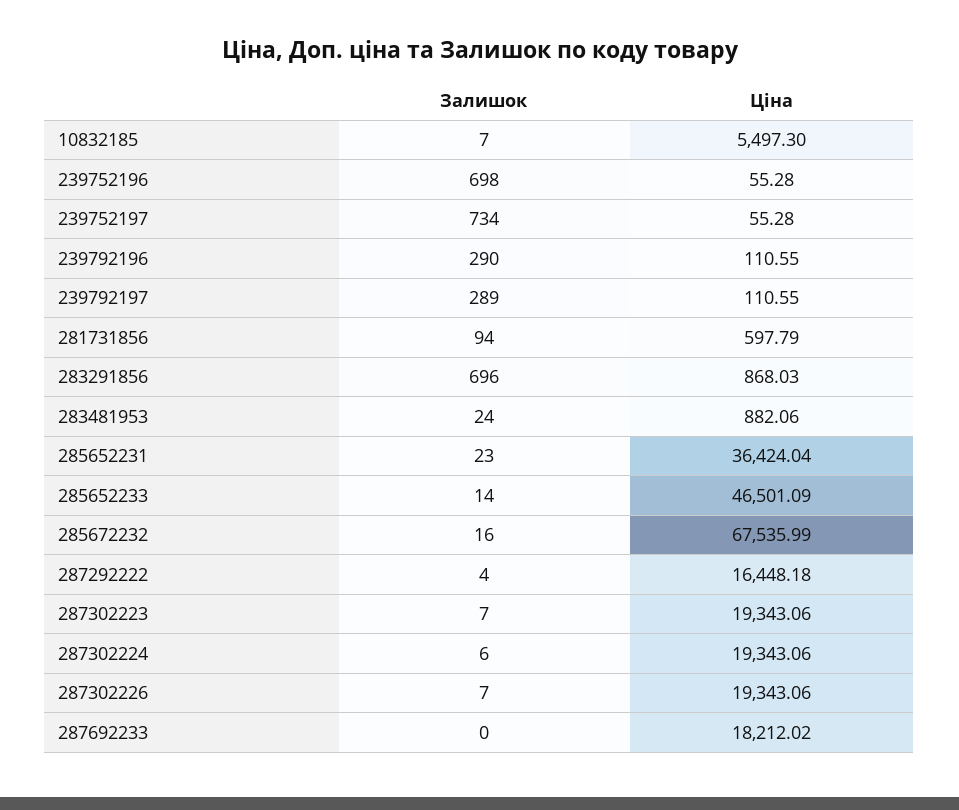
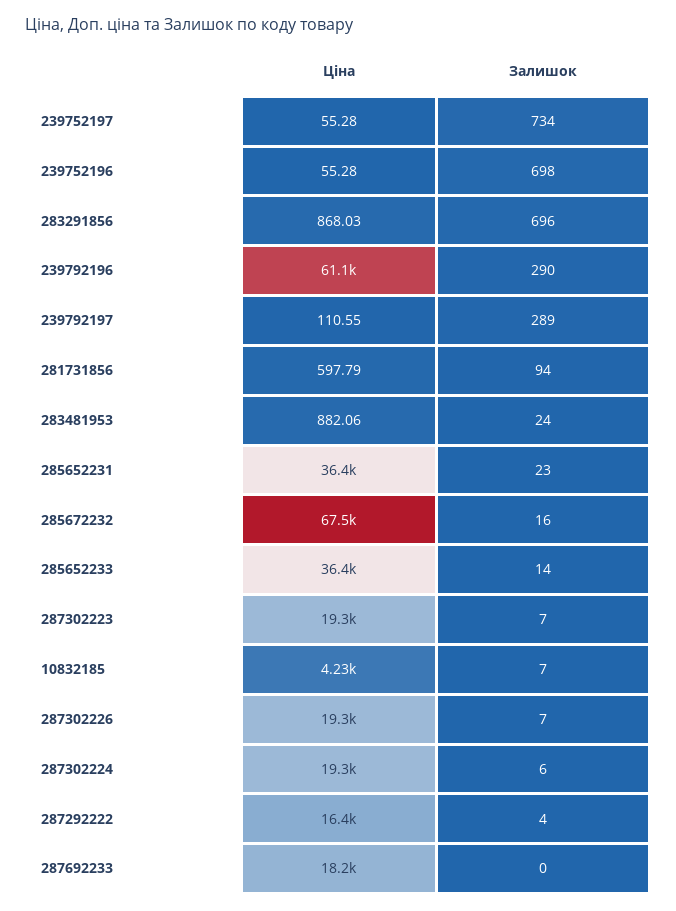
Ціна, 10832185: 5497.3 -> 4230
Ціна, 239792196: 110.55 -> 61100
Ціна, 285652233: 46501.09 -> 36400

